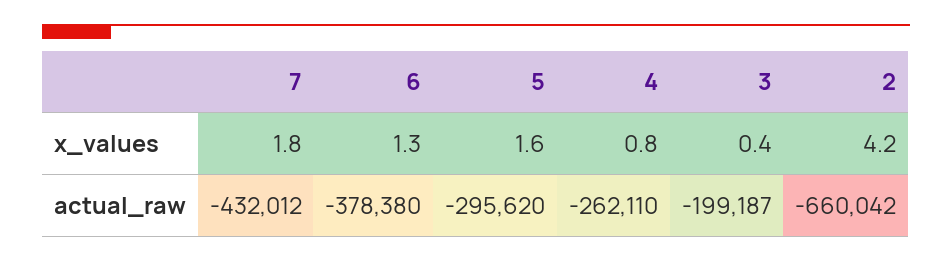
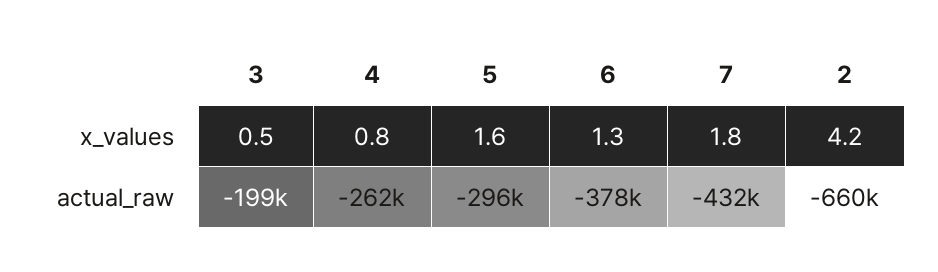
3, x_values: 0.4 -> 0.5

